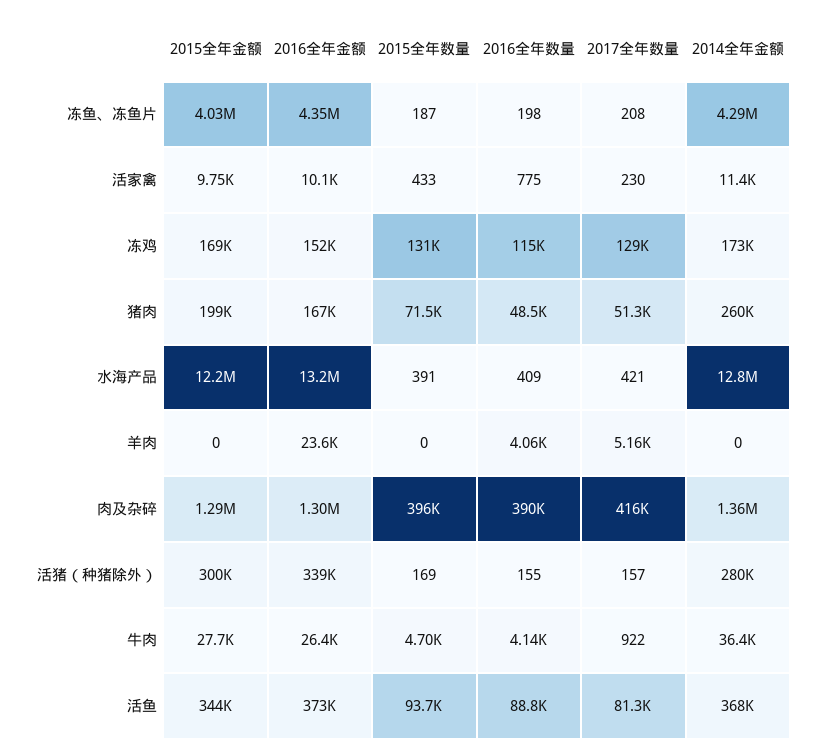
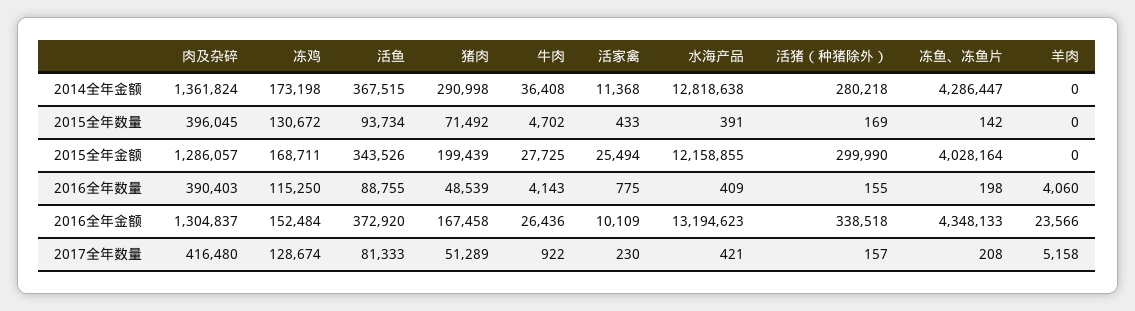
2015全年数量, 冻鱼、冻鱼片: 187 -> 142
2015全年金额, 活家禽: 9750 -> 25494
2014全年金额, 猪肉: 260000 -> 290998

